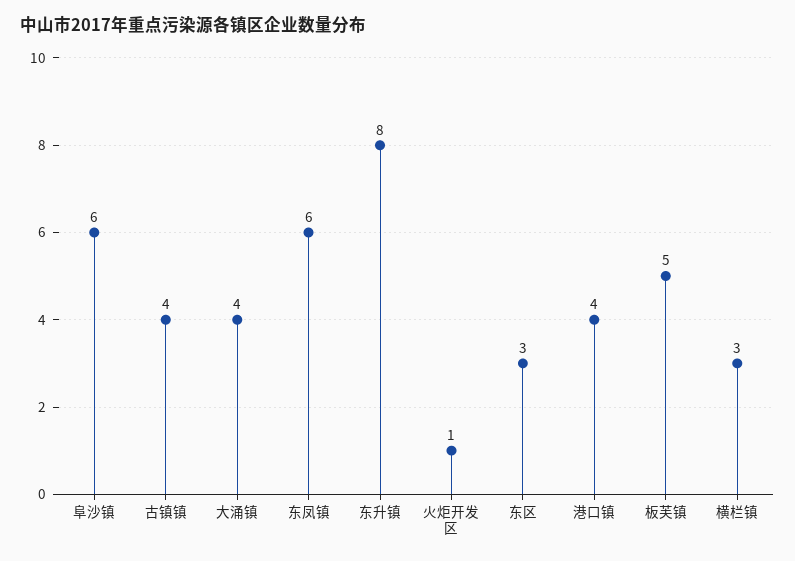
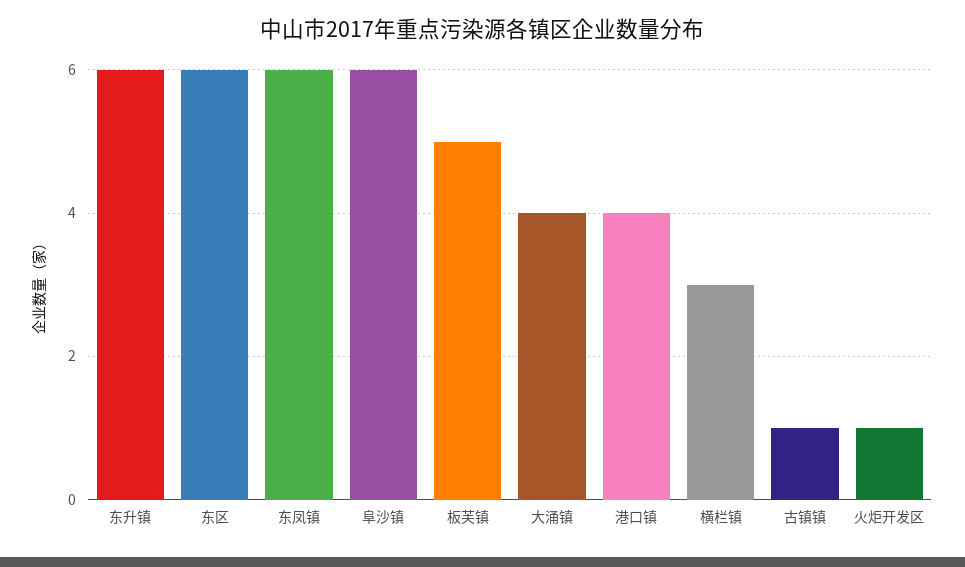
古镇镇: 4 -> 1
东升镇: 8 -> 6
东区: 3 -> 6

